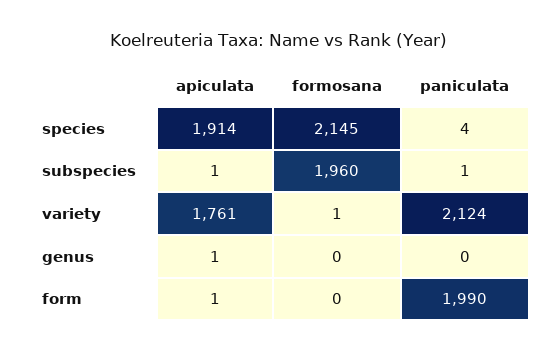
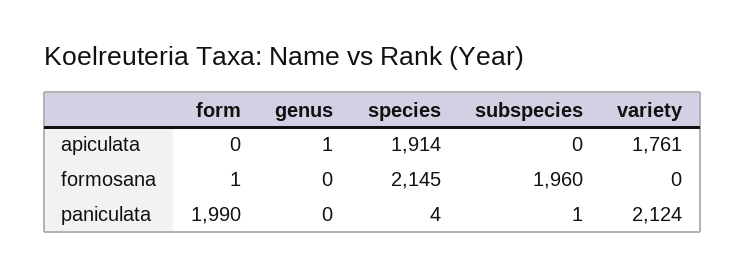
apiculata, subspecies: 1 -> 0
formosana, variety: 1 -> 0
apiculata, form: 1 -> 0
formosana, form: 0 -> 1

